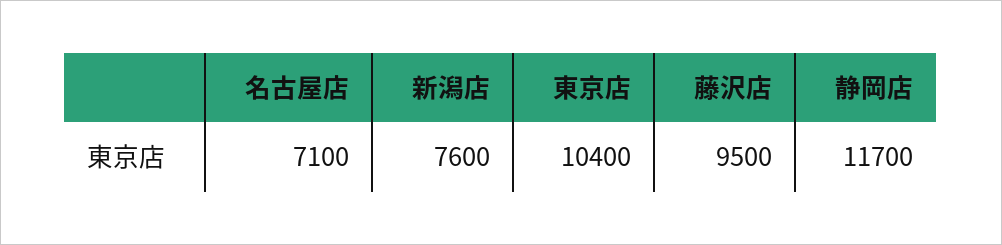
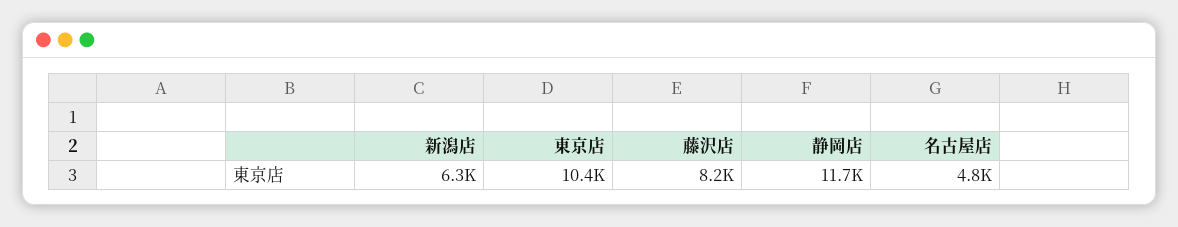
名古屋店: 7100 -> 4800
新潟店: 7600 -> 6300
藤沢店: 9500 -> 8200

